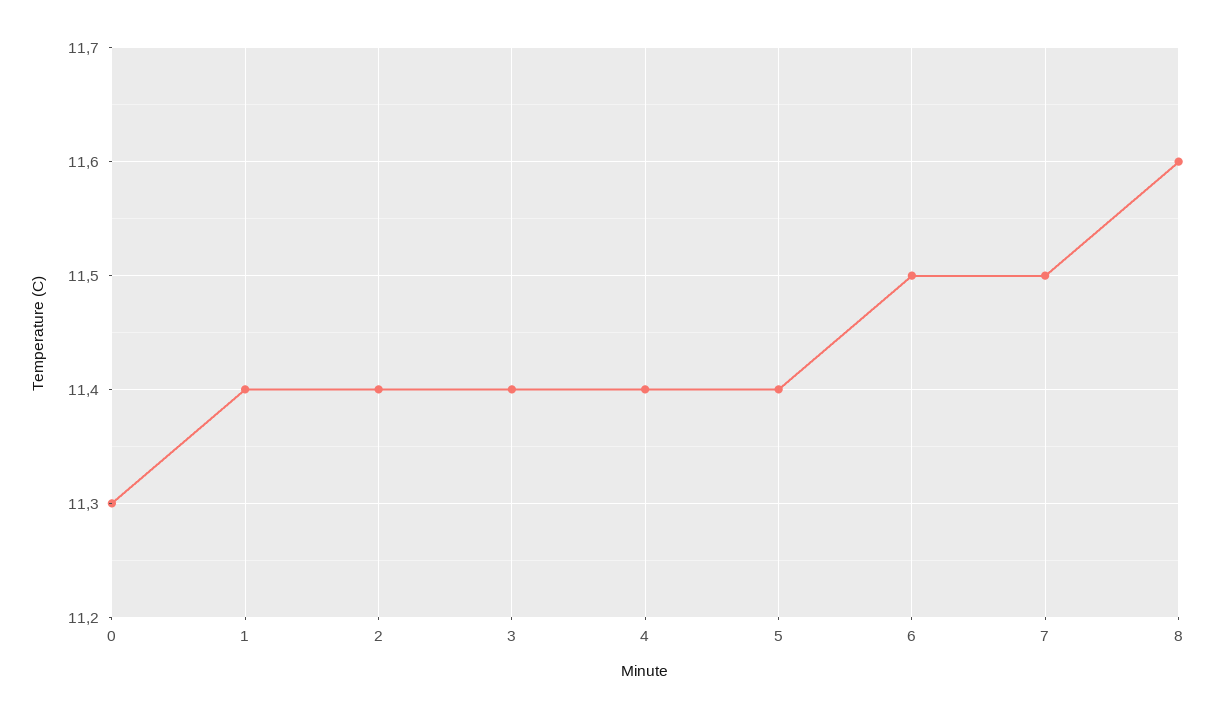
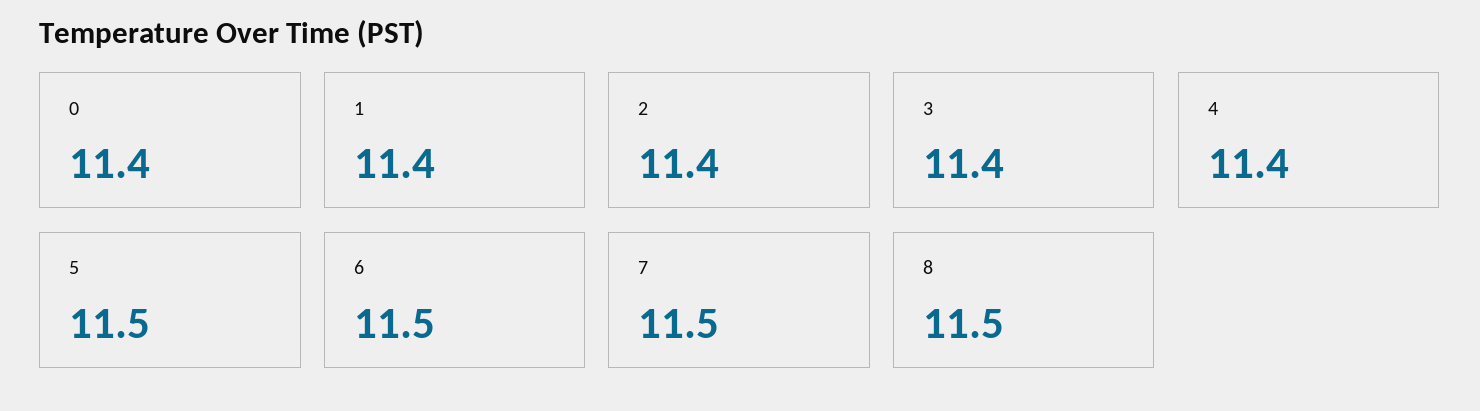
0: 11.3 -> 11.4
5: 11.4 -> 11.5
8: 11.6 -> 11.5

